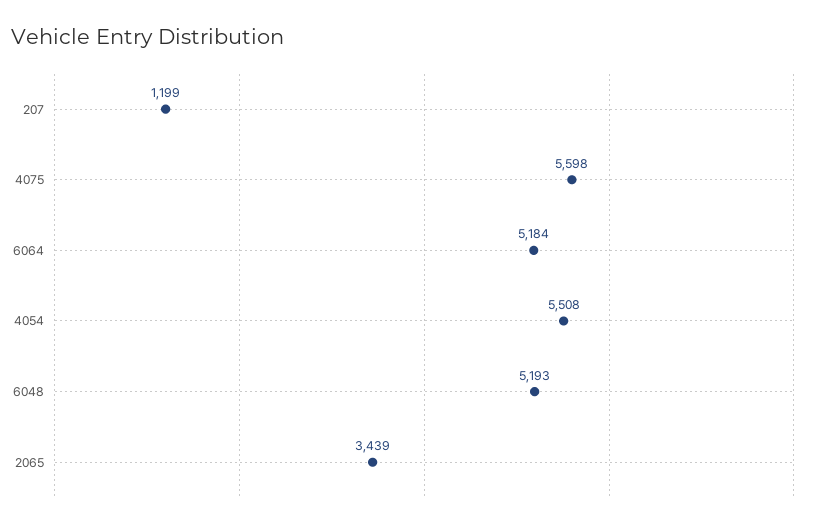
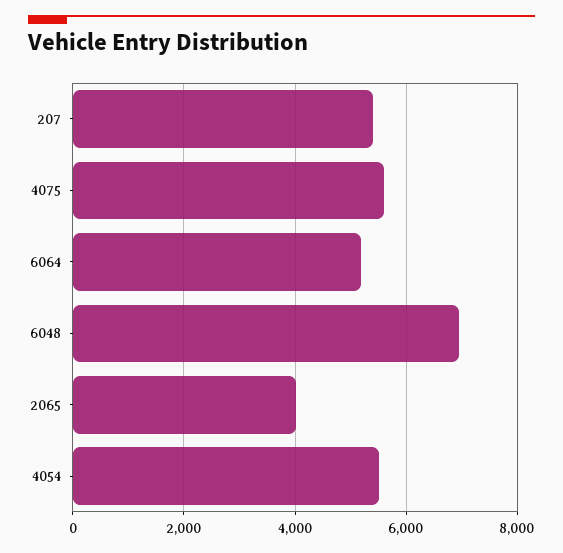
207: 1199 -> 5400
6048: 5193 -> 7000
2065: 3439 -> 4000

